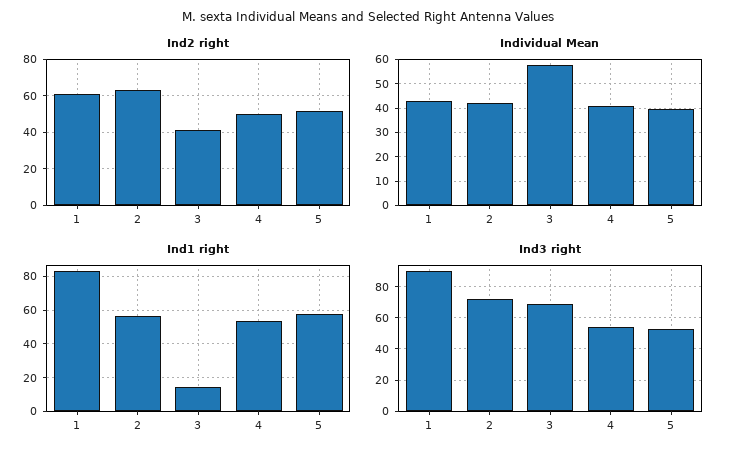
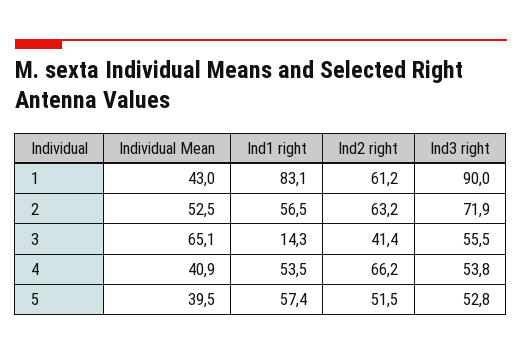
Ind2 right, 4: 50 -> 66.2
Individual Mean, 2: 42.5 -> 52.5
Individual Mean, 3: 57.5 -> 65.1
Ind3 right, 3: 70 -> 55.5

